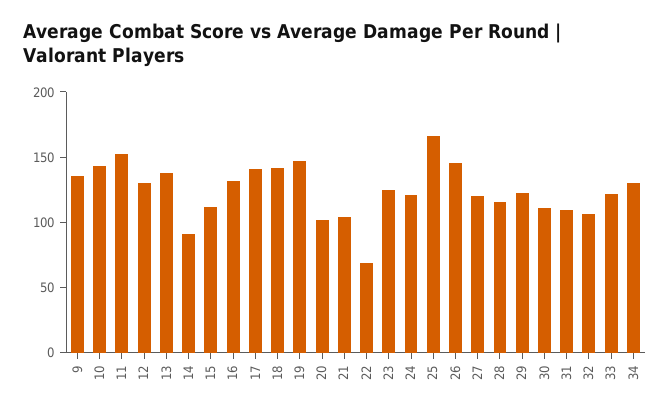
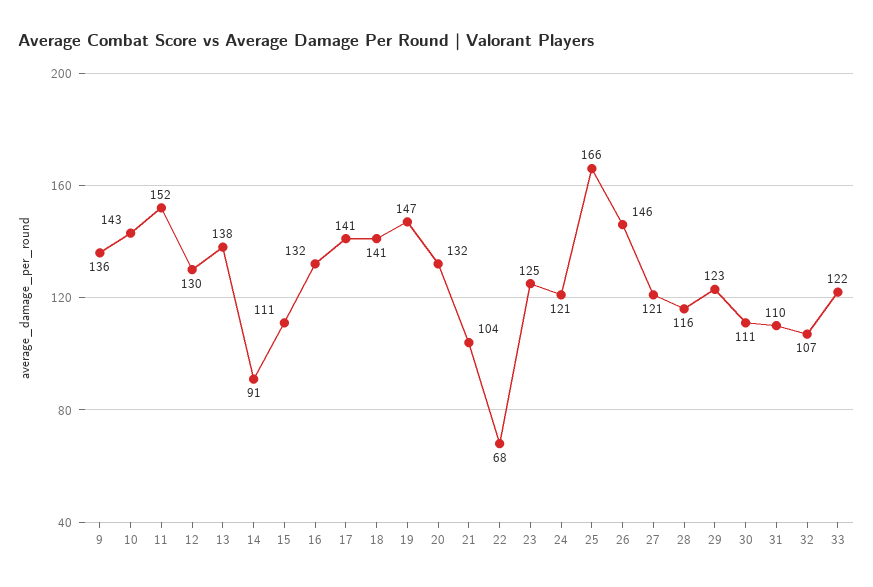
20: 100 -> 132
34: 130 -> none

